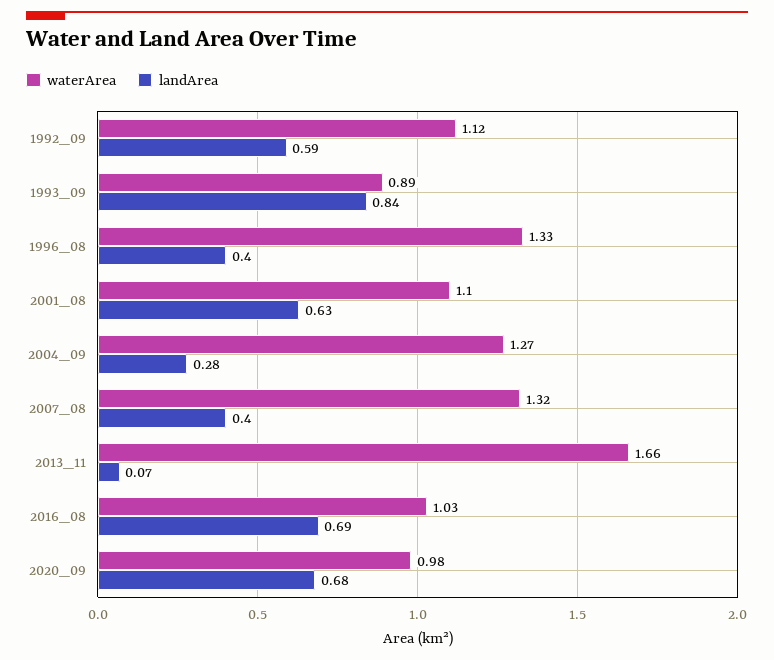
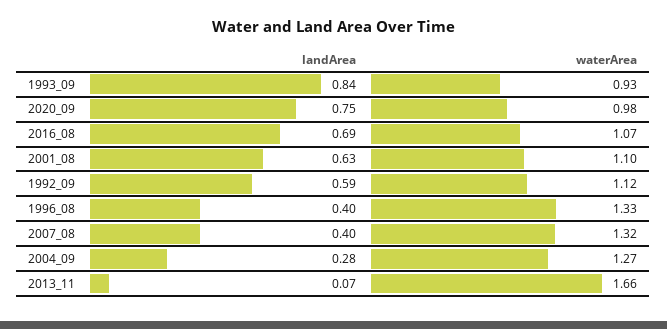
waterArea, 1993_09: 0.89 -> 0.93
waterArea, 2016_08: 1.03 -> 1.07
landArea, 2020_09: 0.68 -> 0.75

